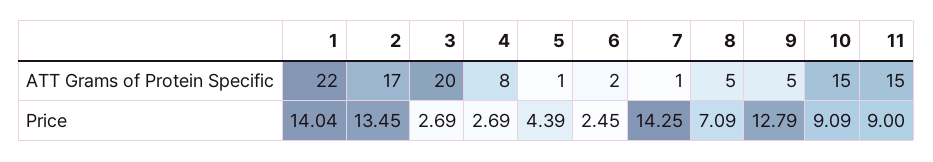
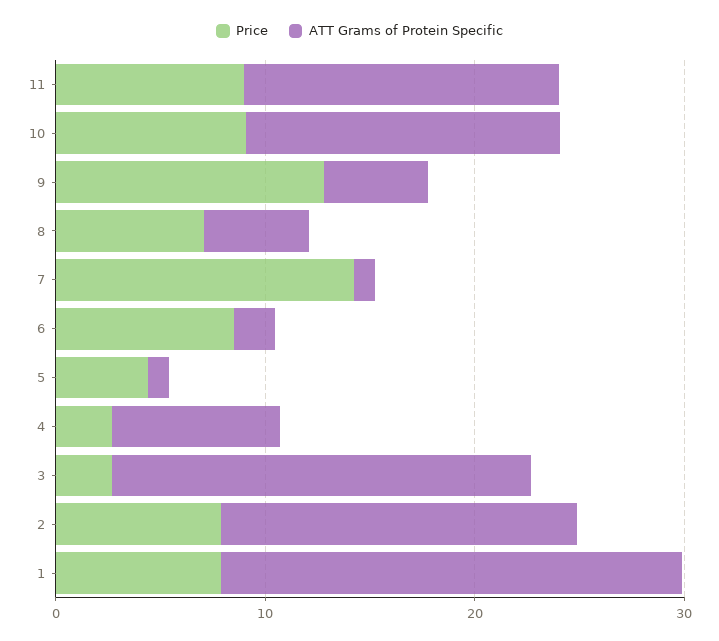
Price, 1: 14.04 -> 8
Price, 2: 13.45 -> 8
Price, 6: 2.45 -> 8

